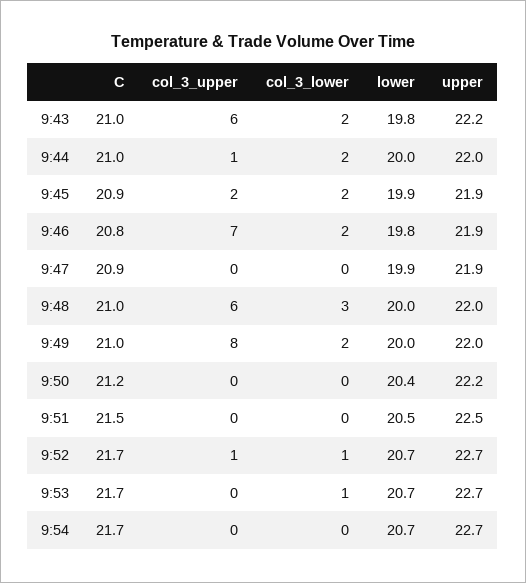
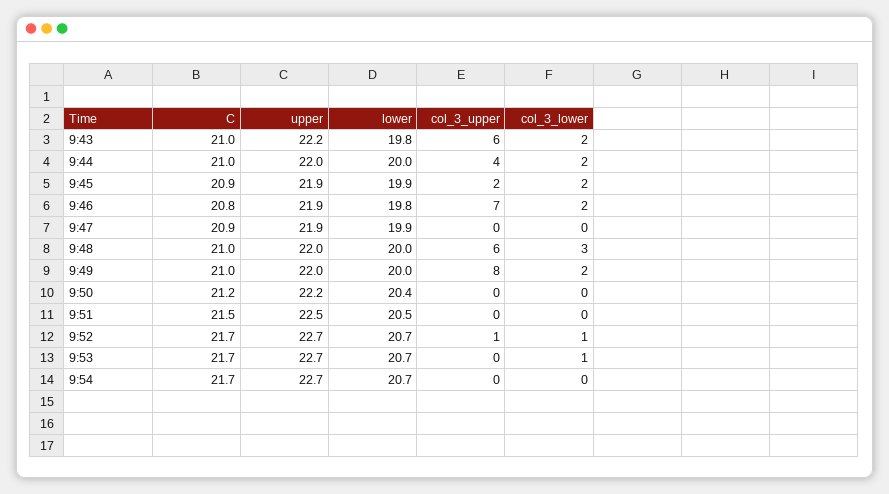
col_3_upper, 9:44: 1 -> 4

